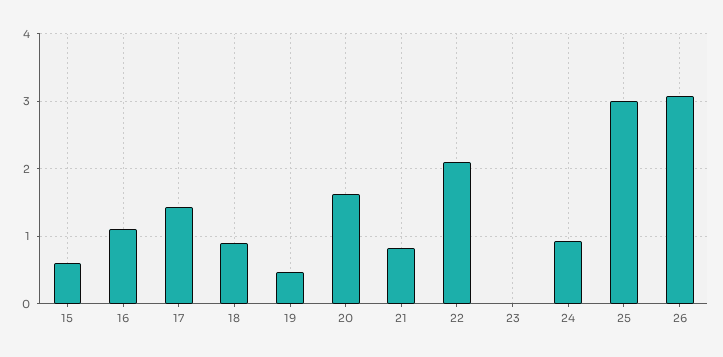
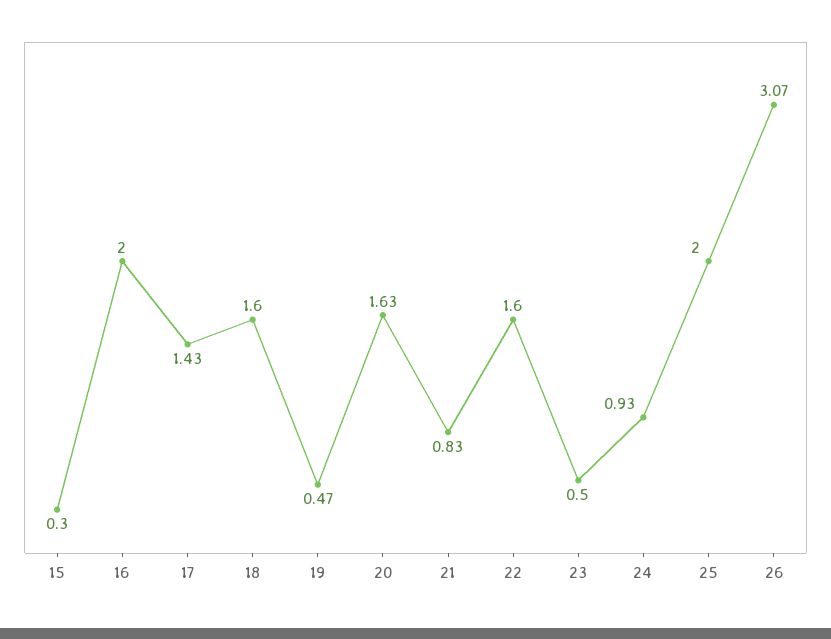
15: 0.6 -> 0.3
16: 1.1 -> 2
18: 0.9 -> 1.6
22: 2.1 -> 1.6
23: 0 -> 0.5
25: 3 -> 2

